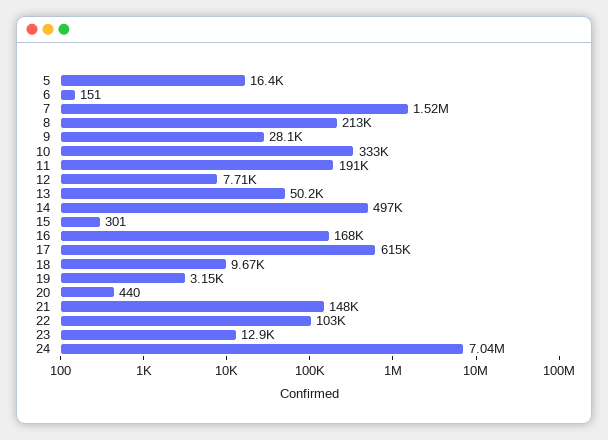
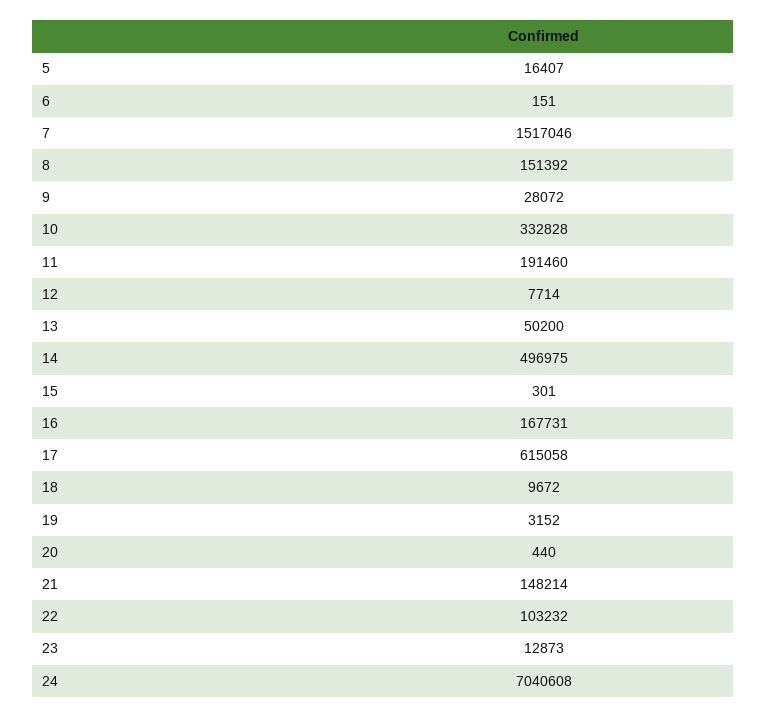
8: 213000 -> 151392

